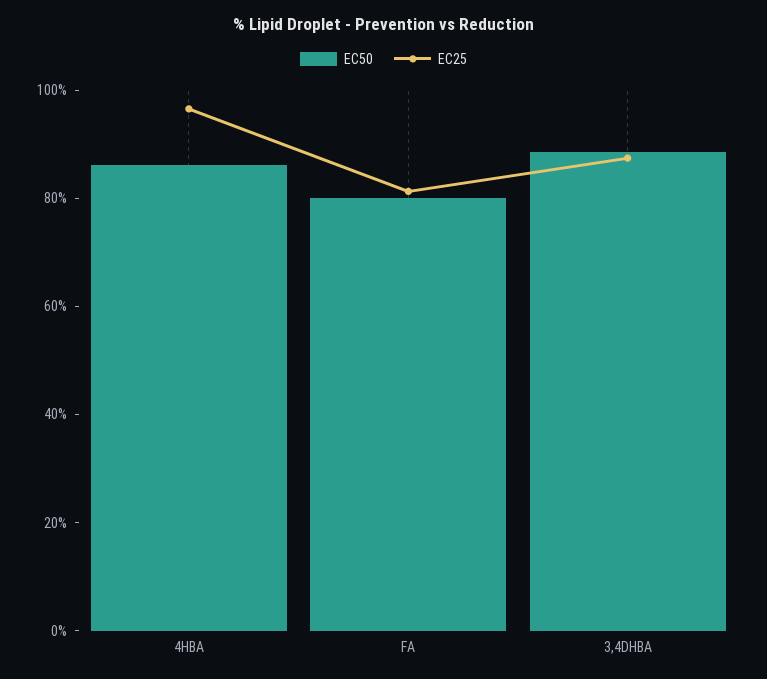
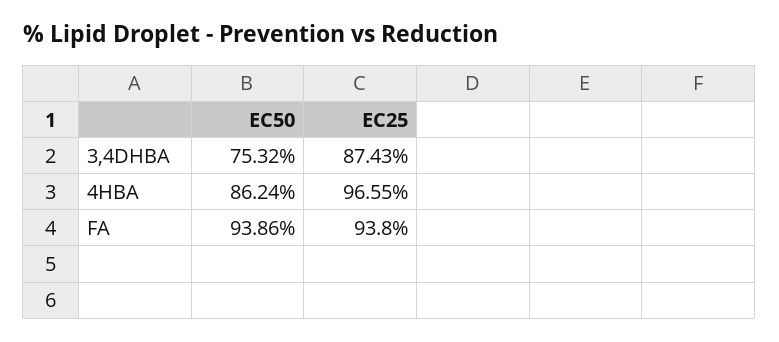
EC50, FA: 80 -> 93.86
EC25, FA: 80 -> 93.8
EC50, 3,4DHBA: 90 -> 75.32

